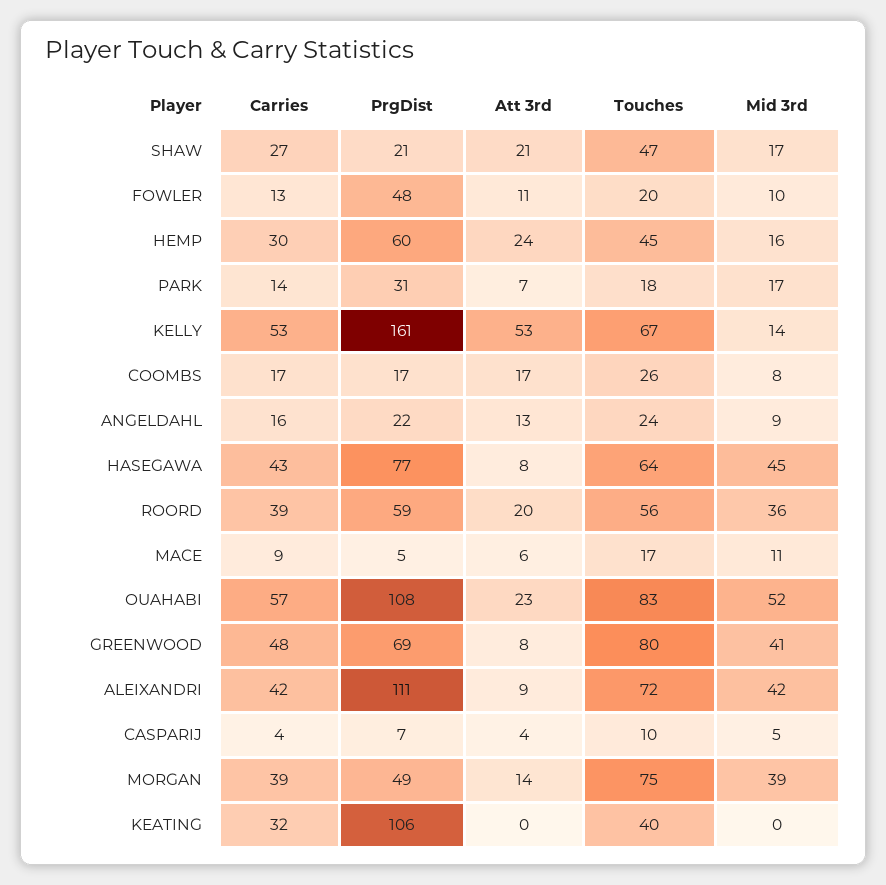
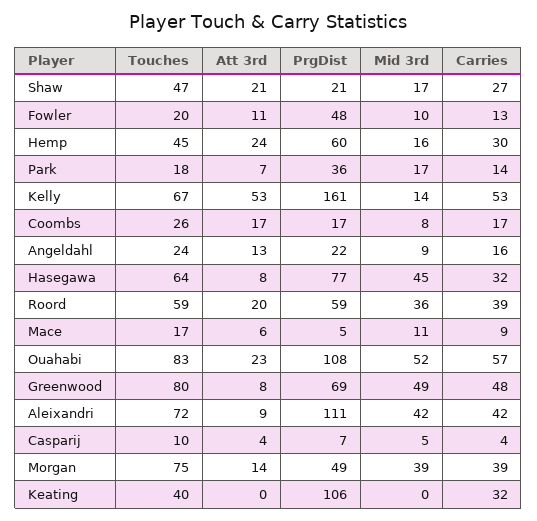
PrgDist, PARK: 31 -> 36
Carries, HASEGAWA: 43 -> 32
Touches, ROORD: 56 -> 59
Mid 3rd, GREENWOOD: 41 -> 49

